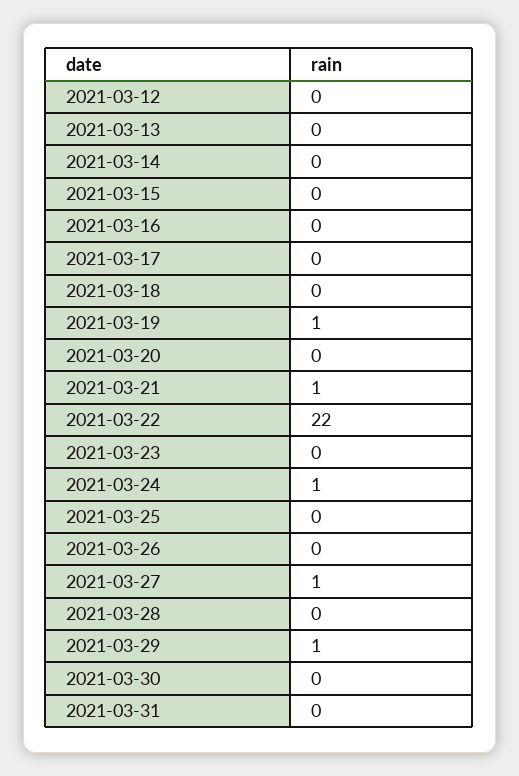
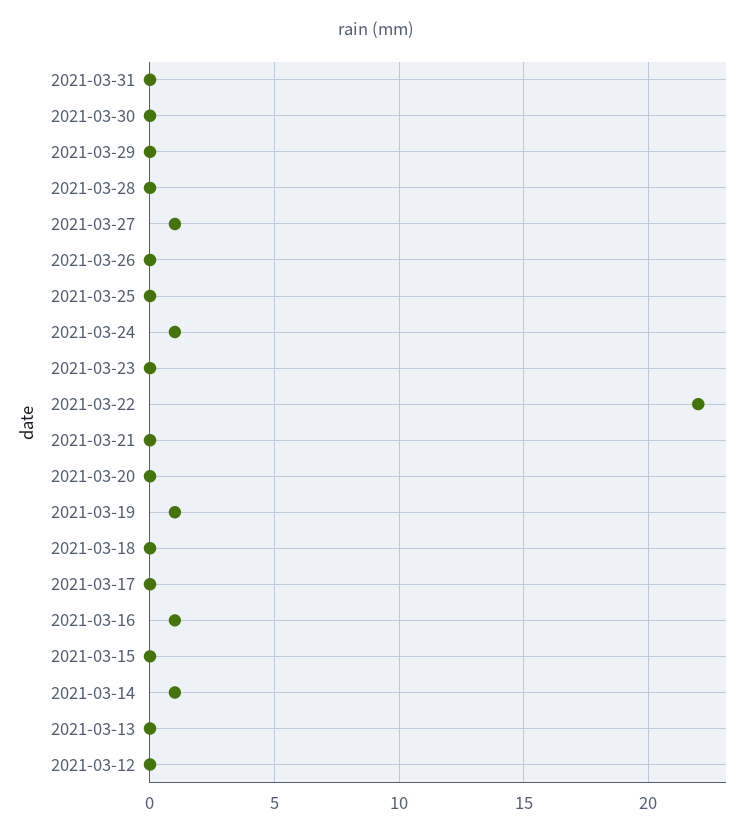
2021-03-14: 0 -> 1
2021-03-16: 0 -> 1
2021-03-21: 1 -> 0
2021-03-29: 1 -> 0

